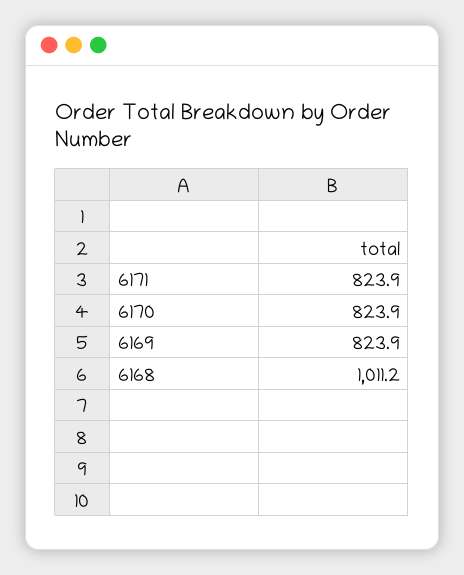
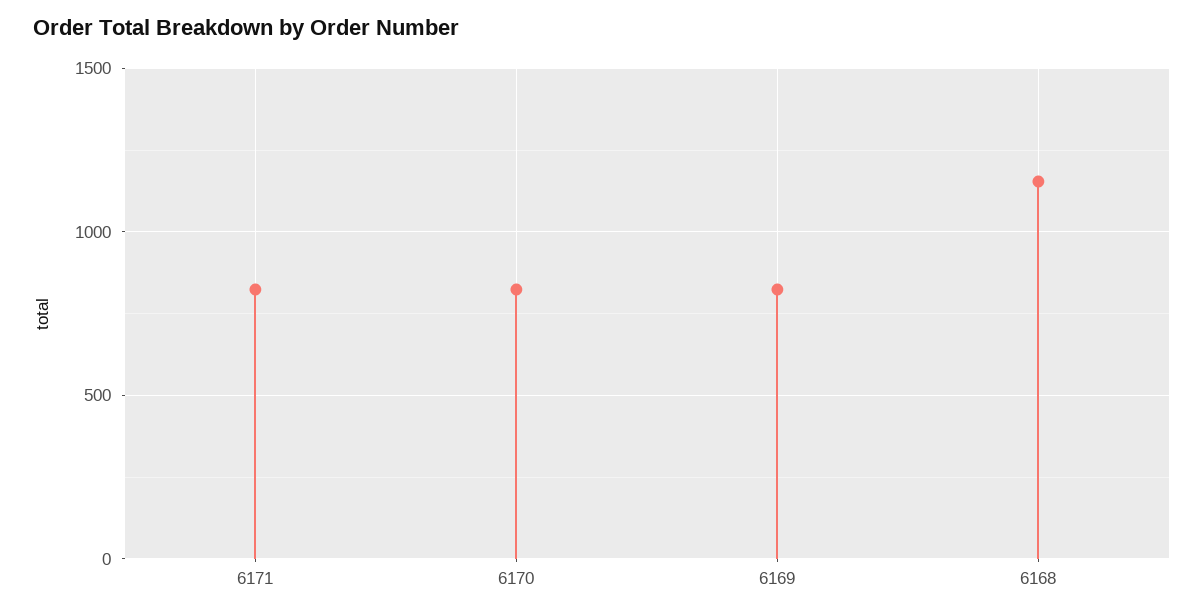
6168: 1011.2 -> 1150

